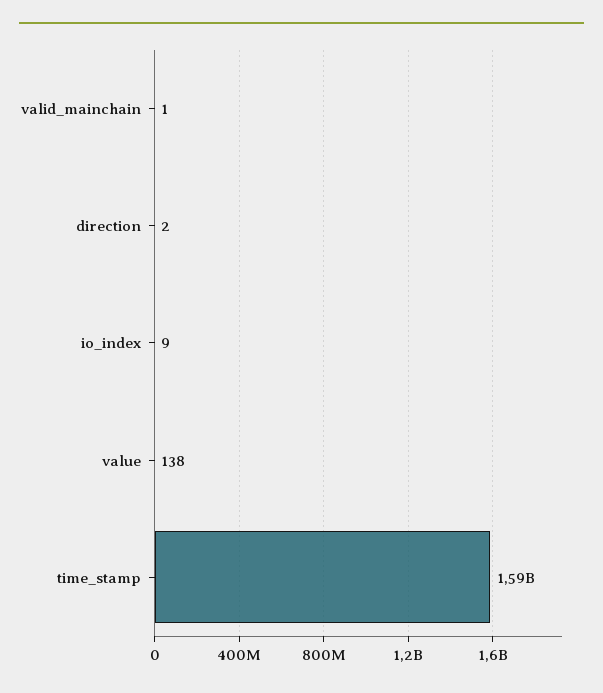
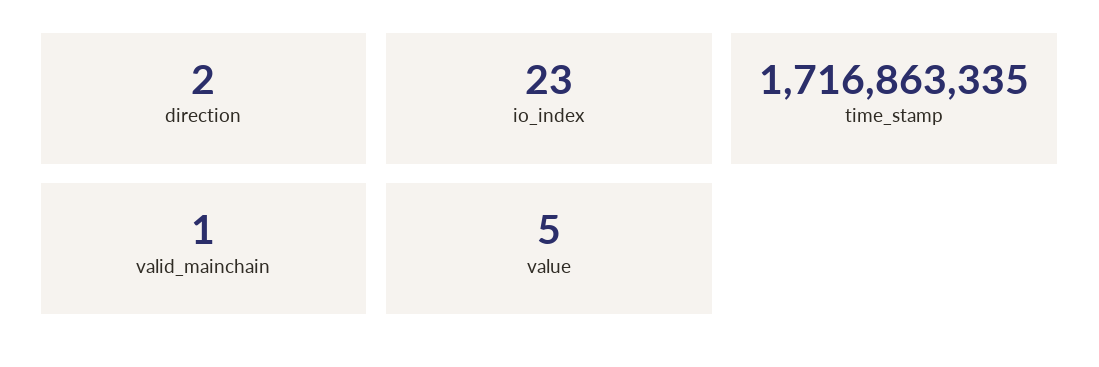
io_index: 9 -> 23
value: 138 -> 5
time_stamp: 1590000000 -> 1716863335

